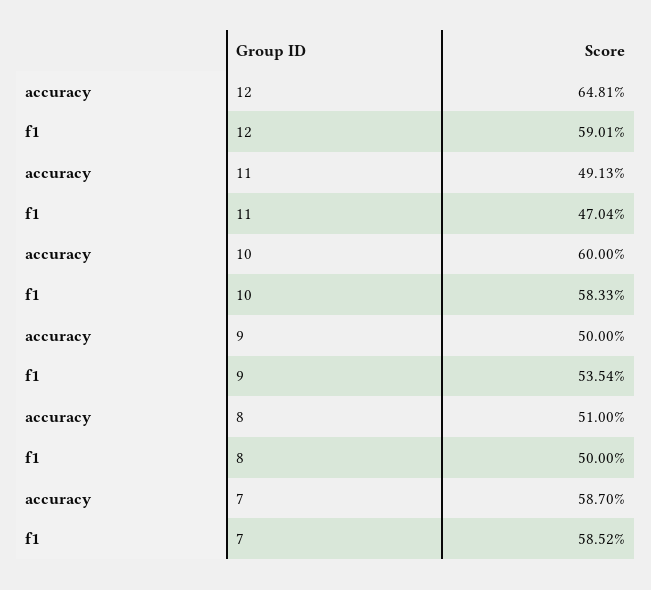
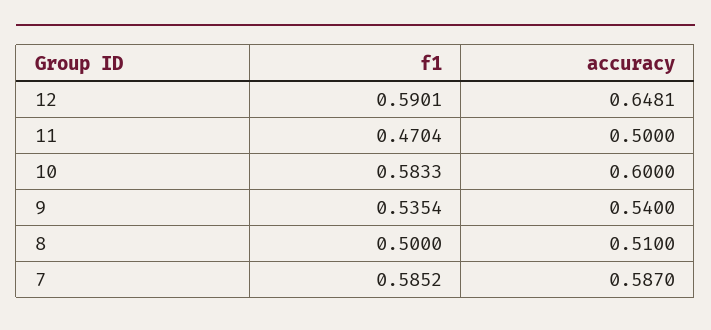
accuracy, 11: 0.4913 -> 0.5
accuracy, 9: 0.5 -> 0.54

